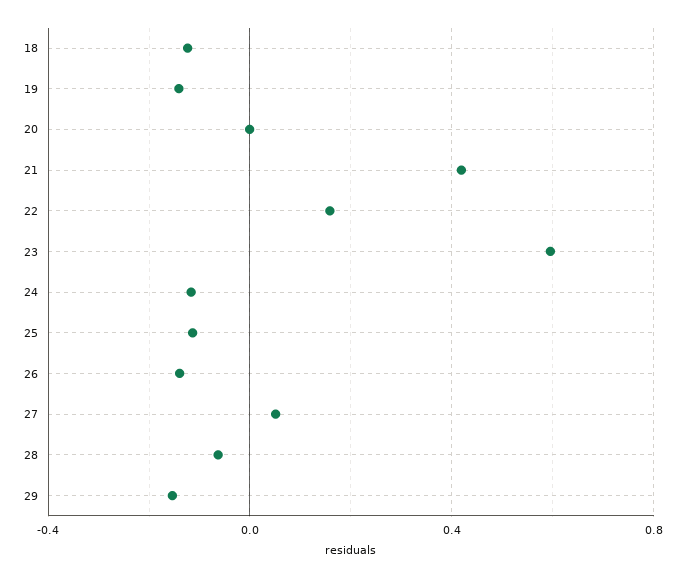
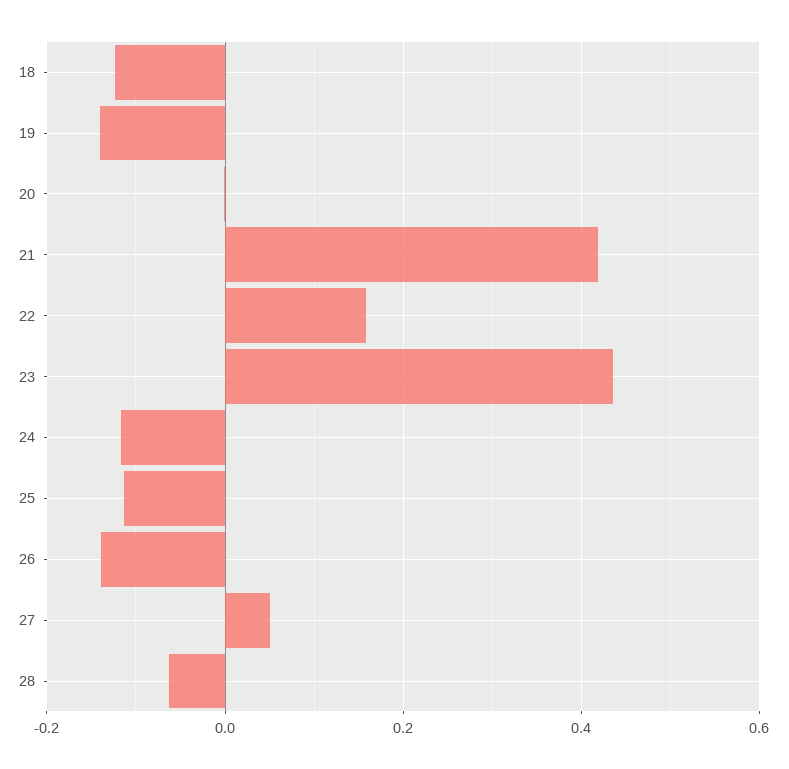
23: 0.6 -> 0.44
29: -0.15 -> none

